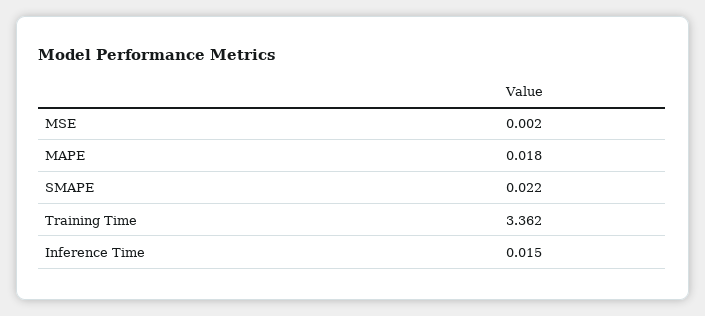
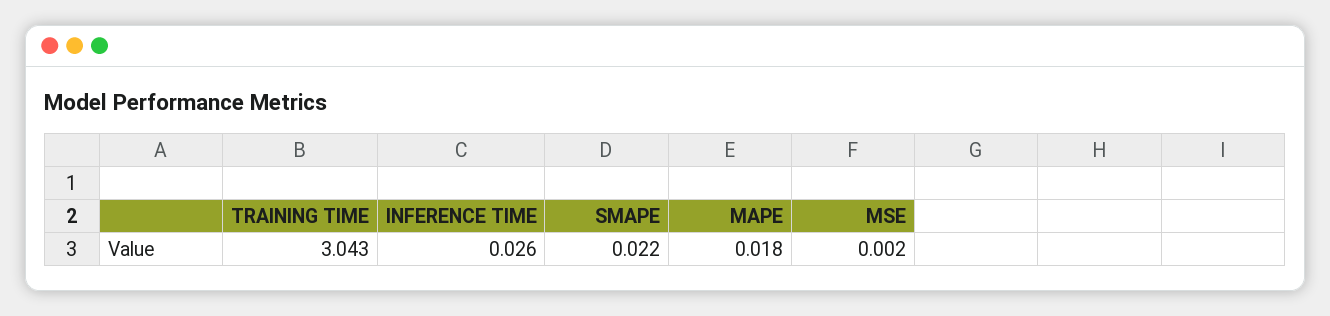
Training Time: 3.362 -> 3.043
Inference Time: 0.015 -> 0.026

